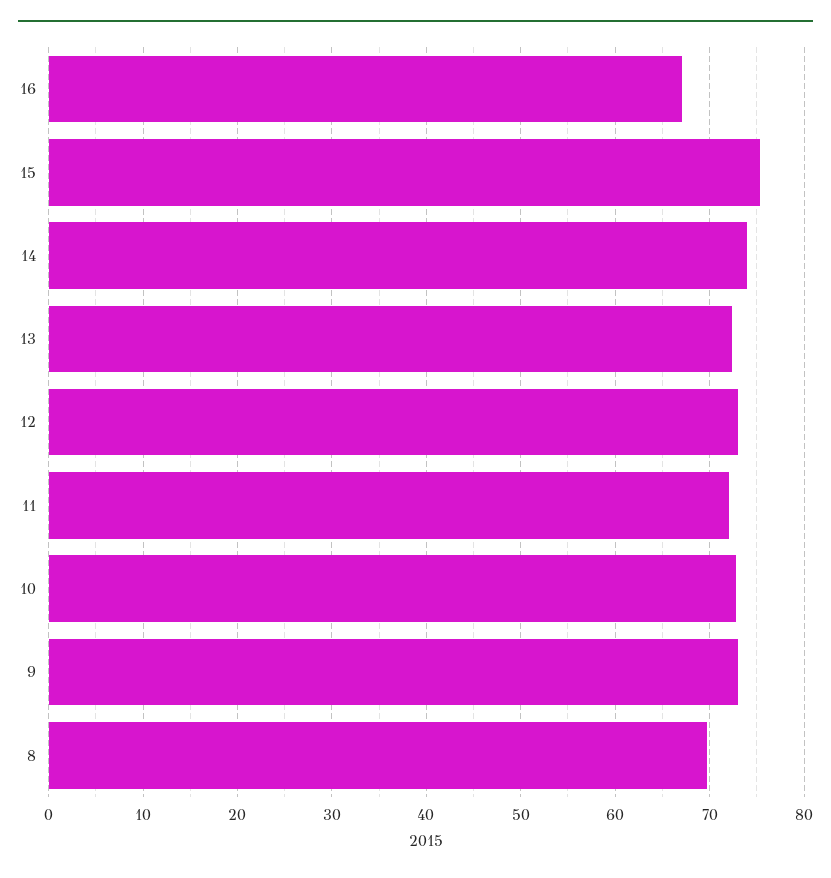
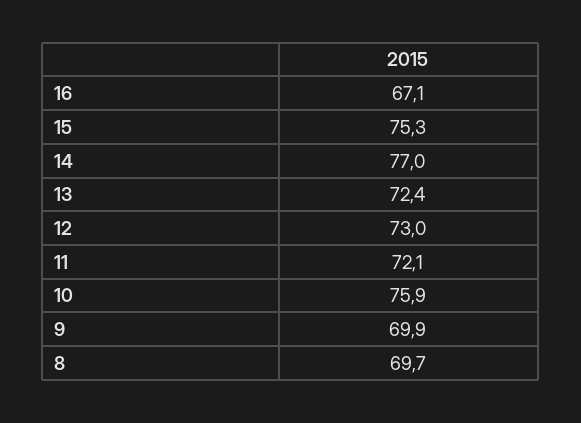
14: 74 -> 77
10: 73 -> 75.9
9: 73 -> 69.9

